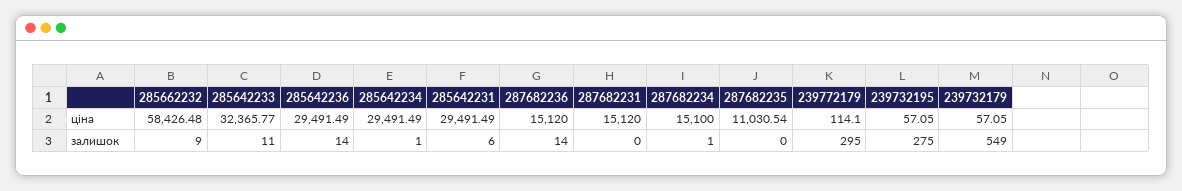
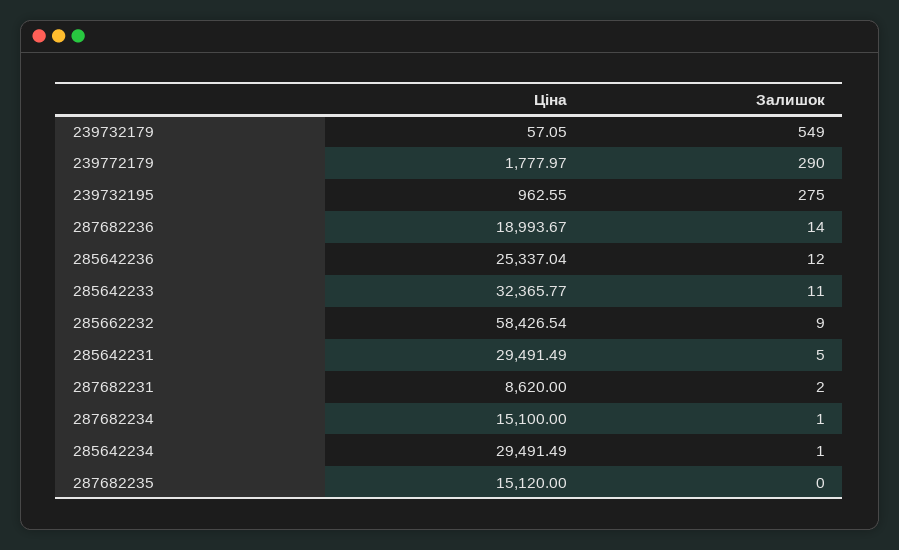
285662232, ціна: 58426.48 -> 58426.54
285642236, ціна: 29491.49 -> 25337.04
287682236, ціна: 15120 -> 18993.67
287682231, ціна: 15120 -> 8620
287682235, ціна: 11030.54 -> 15120
239772179, ціна: 114.1 -> 1777.97
239732195, ціна: 57.05 -> 962.55
285642236, залишок: 14 -> 12
285642231, залишок: 6 -> 5
287682231, залишок: 0 -> 2
239772179, залишок: 295 -> 290

